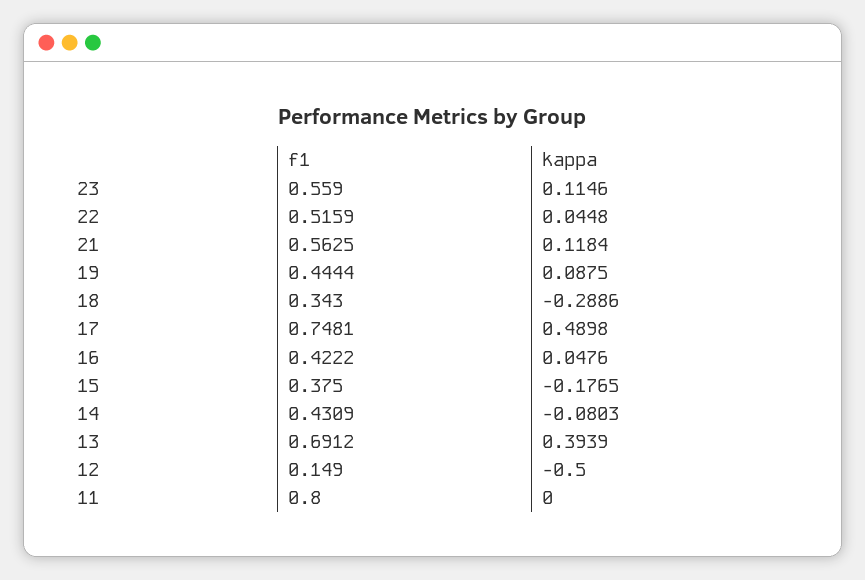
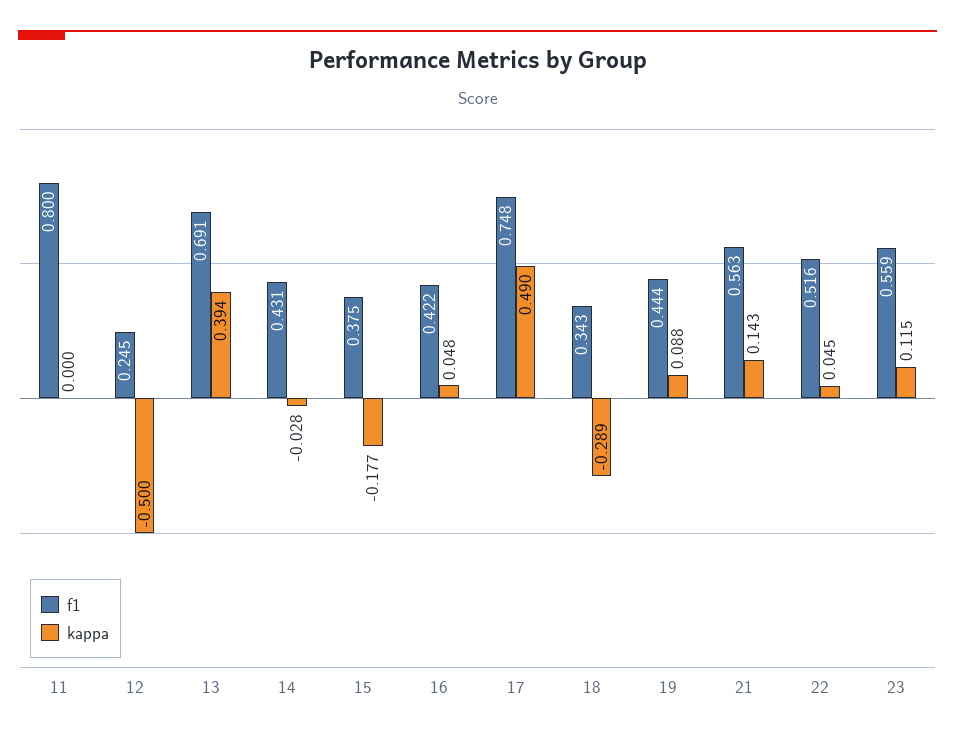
kappa, 21: 0.1184 -> 0.143
kappa, 14: -0.0803 -> -0.028
f1, 12: 0.149 -> 0.245

